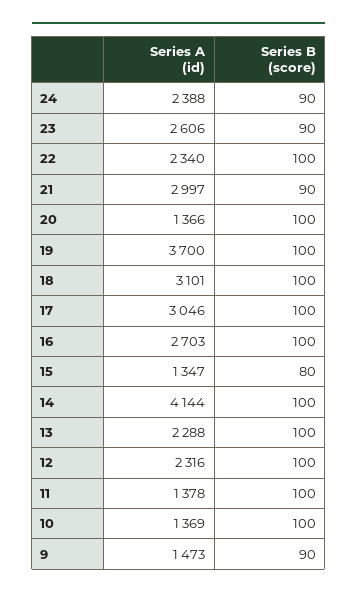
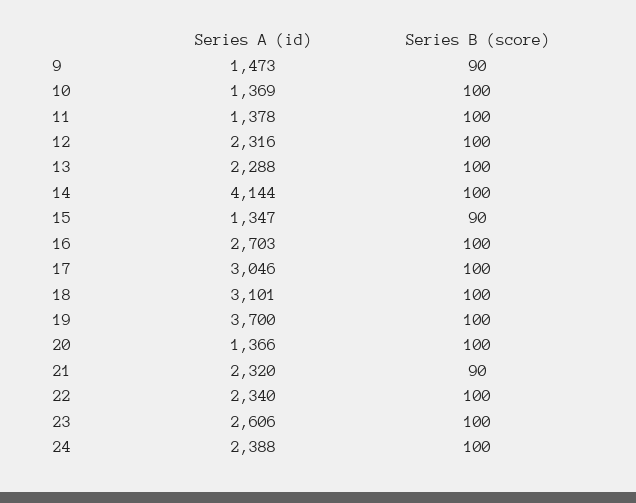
Series B (score), 24: 90 -> 100
Series B (score), 23: 90 -> 100
Series A (id), 21: 2997 -> 2320
Series B (score), 15: 80 -> 90

